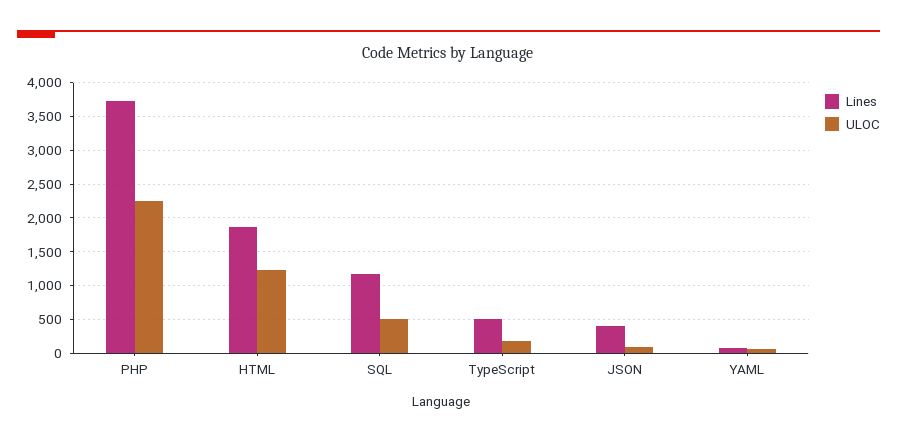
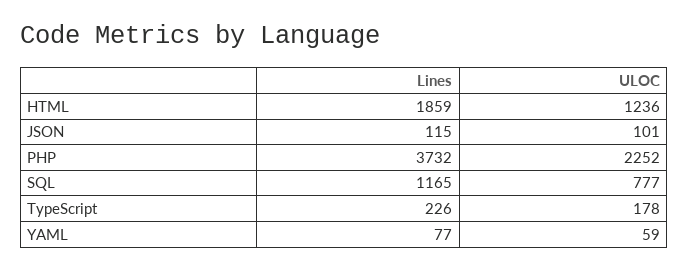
ULOC, SQL: 500 -> 777
Lines, TypeScript: 500 -> 226
Lines, JSON: 400 -> 115

